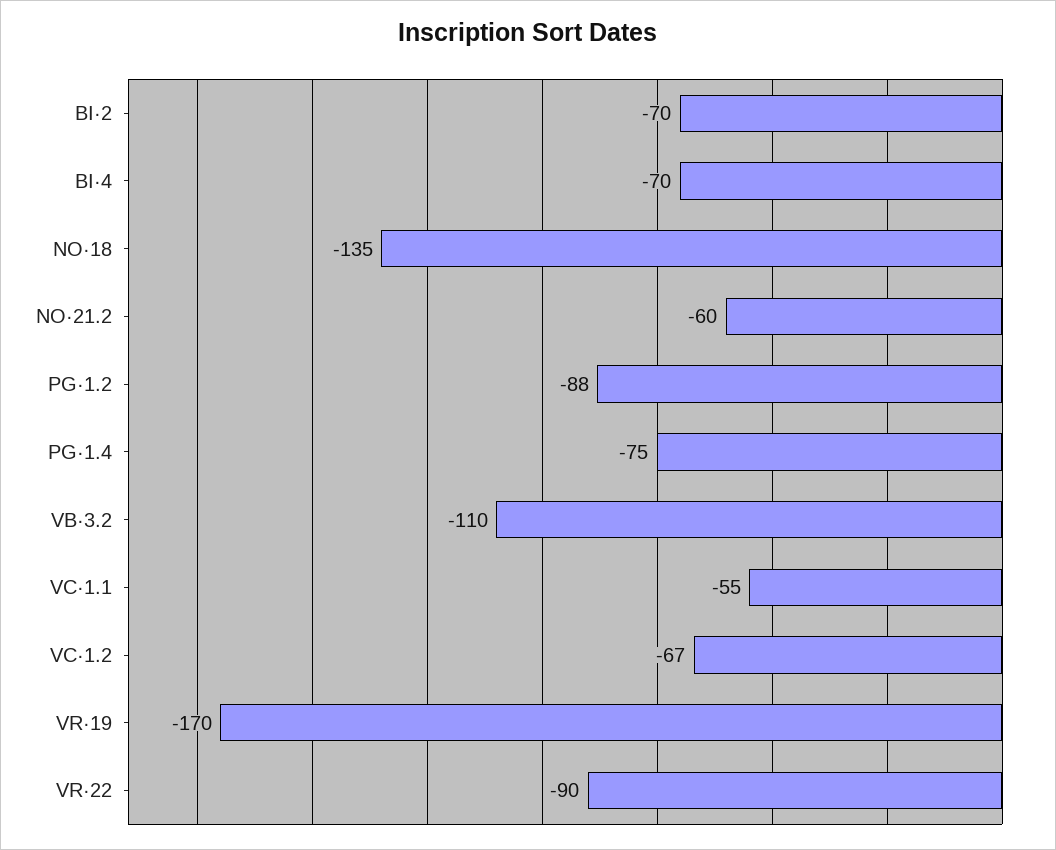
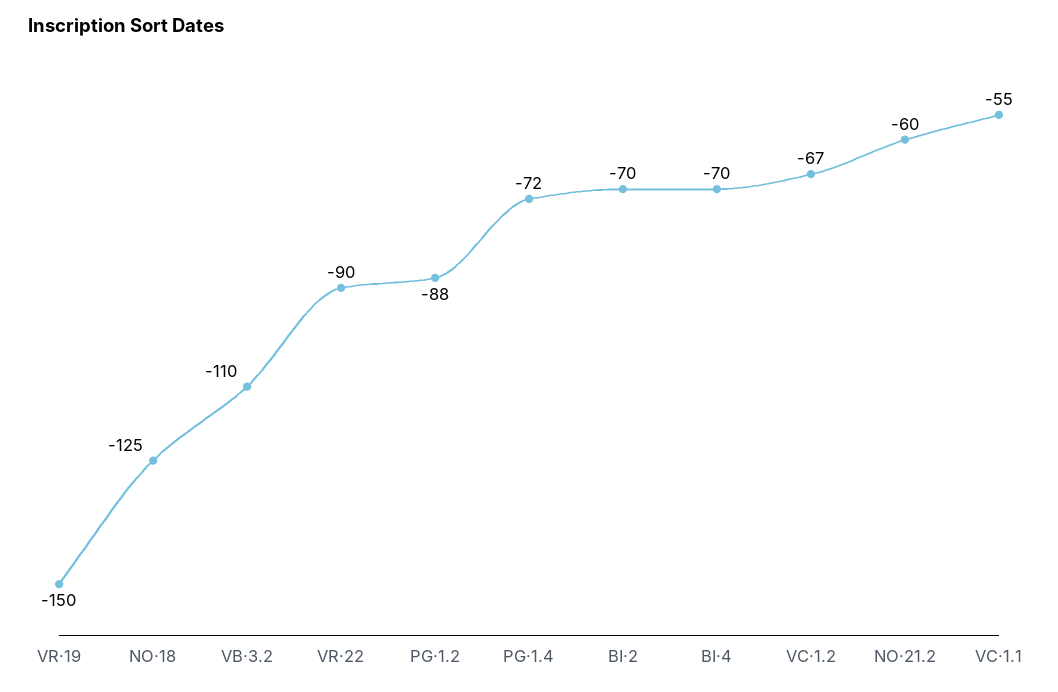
NO·18: -135 -> -125
PG·1.4: -75 -> -72
VR·19: -170 -> -150

